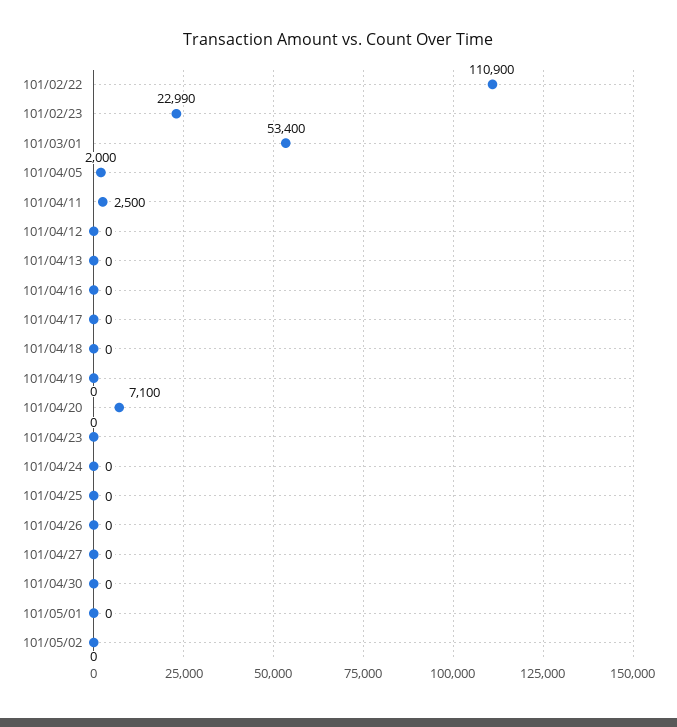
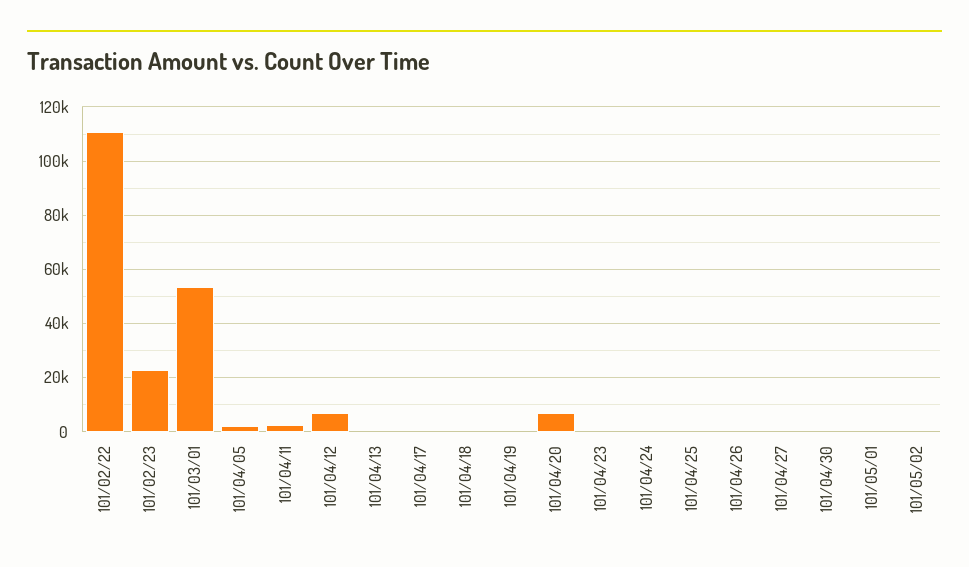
101/04/12: 0 -> 7500
101/04/16: 0 -> none

